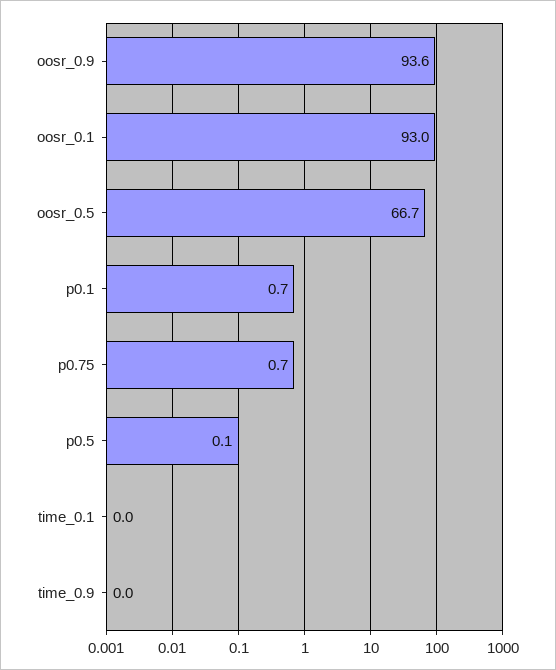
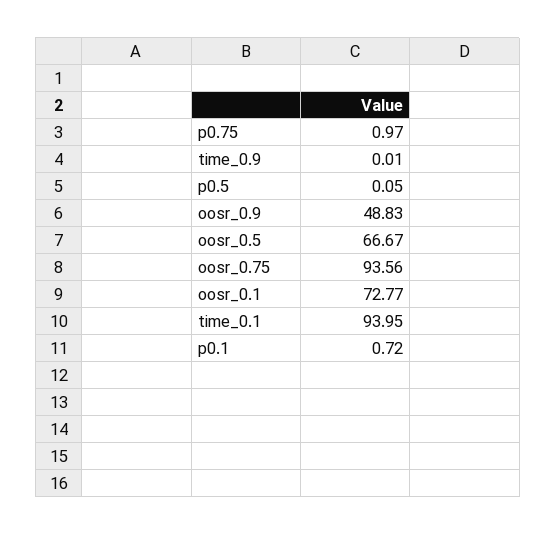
oosr_0.9: 93.6 -> 48.83
oosr_0.1: 93 -> 72.77
p0.75: 0.7 -> 0.97
time_0.1: 0 -> 93.95
oosr_0.75: none -> 93.56

